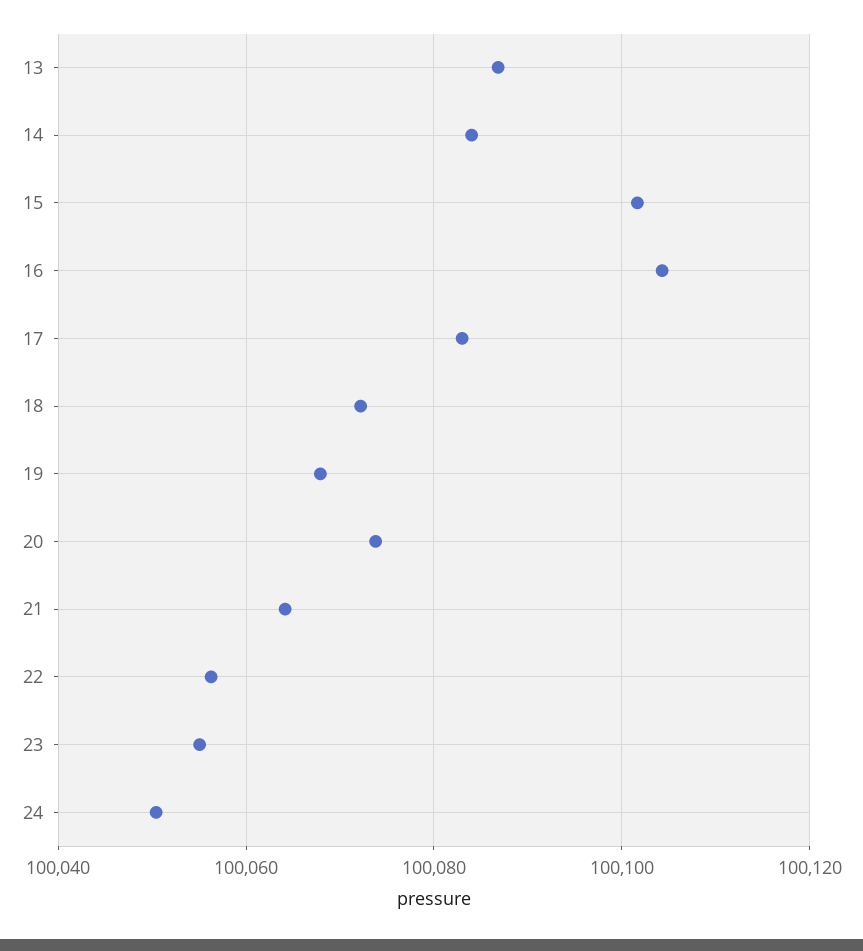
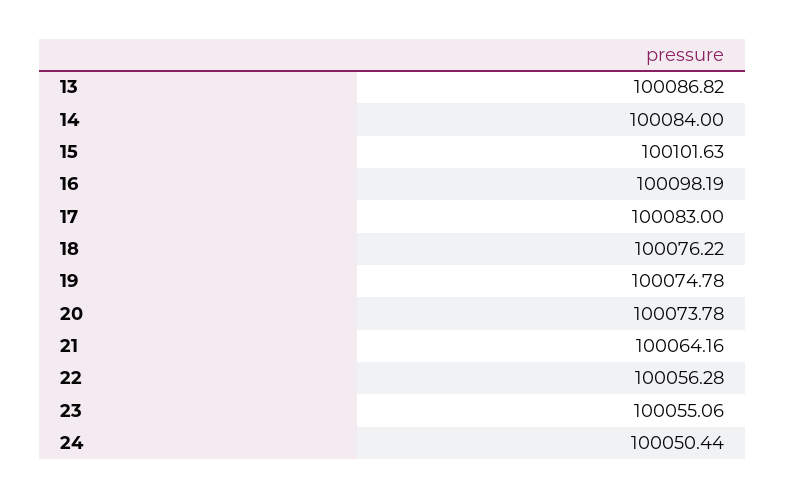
16: 100104 -> 100098.19
18: 100072 -> 100076.22
19: 100068 -> 100074.78

